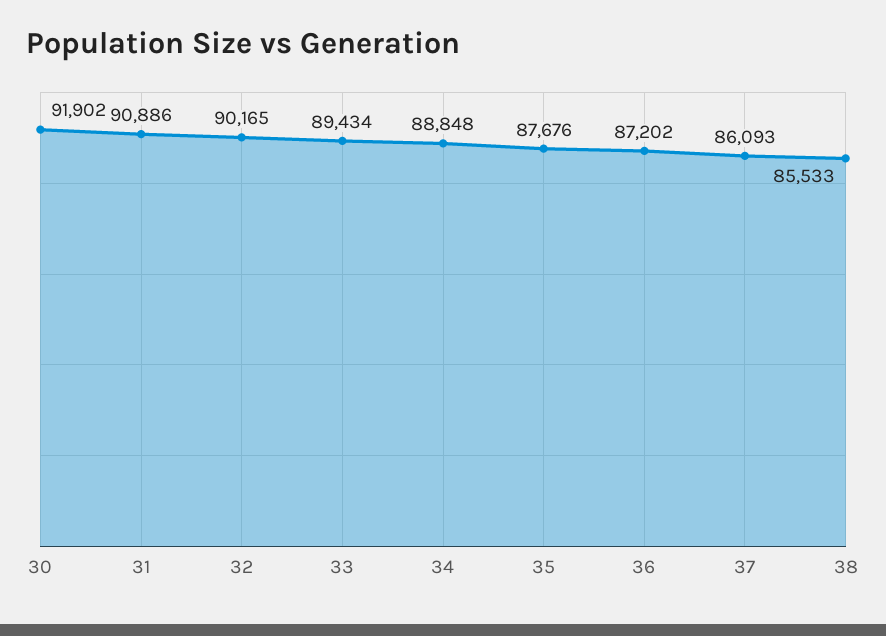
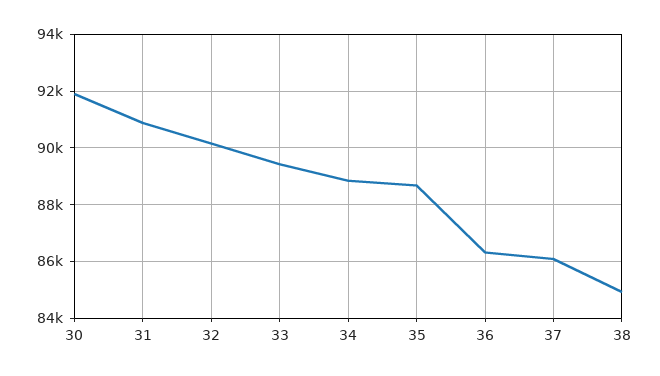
35: 87676 -> 88750
36: 87202 -> 86250
38: 85533 -> 85000

